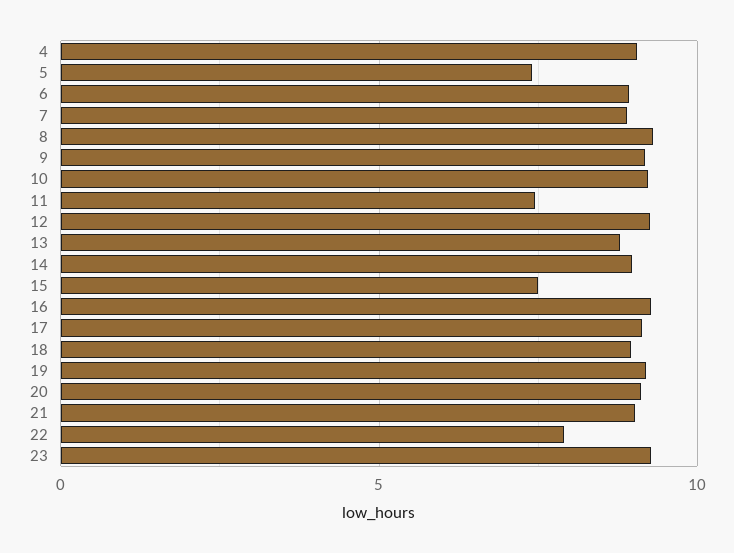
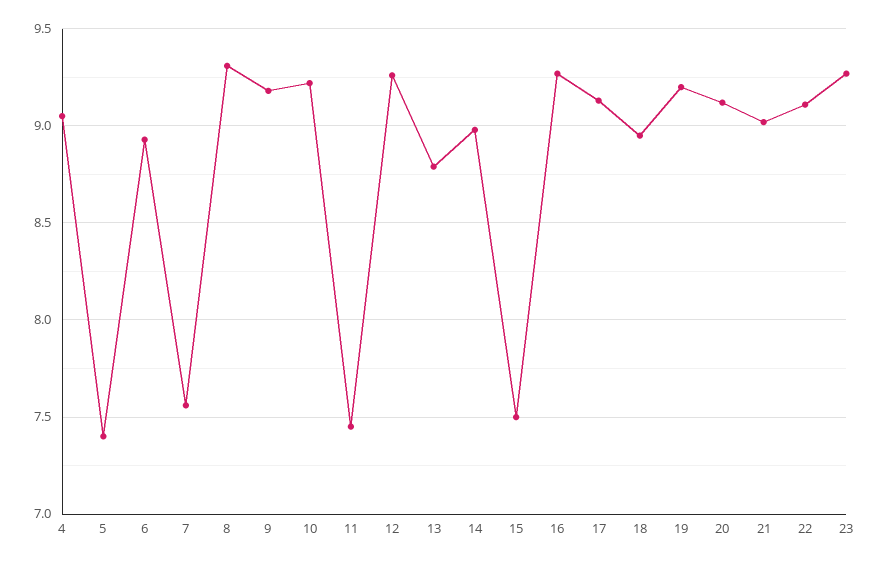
7: 9 -> 7.55
22: 8 -> 9.1

